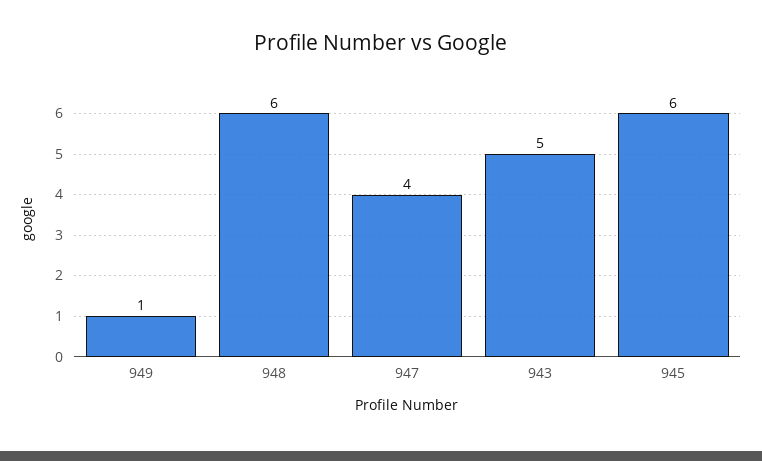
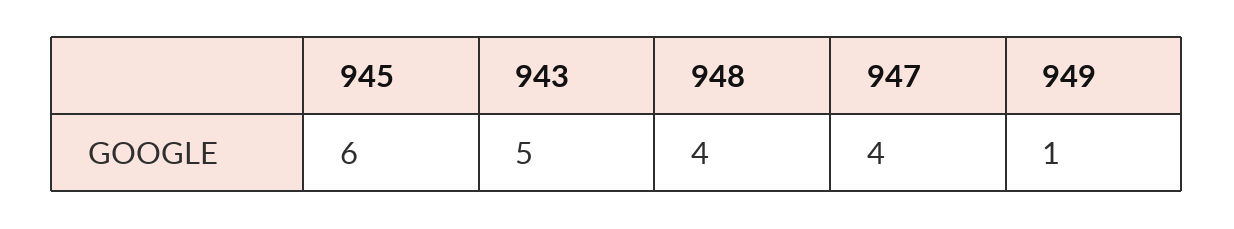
948: 6 -> 4

